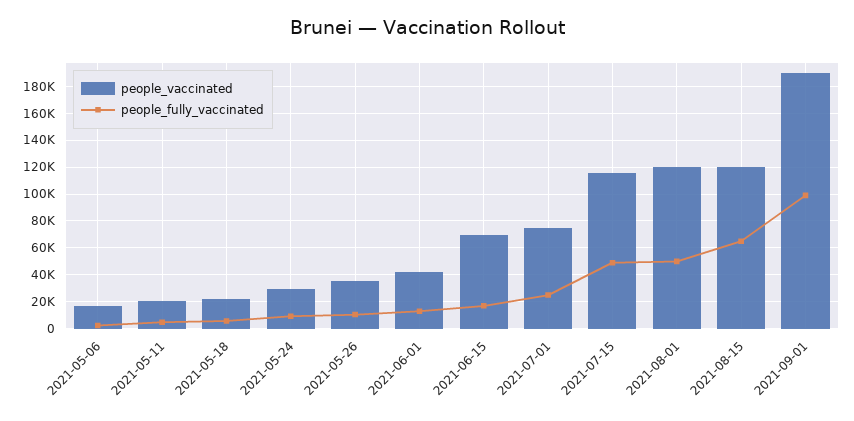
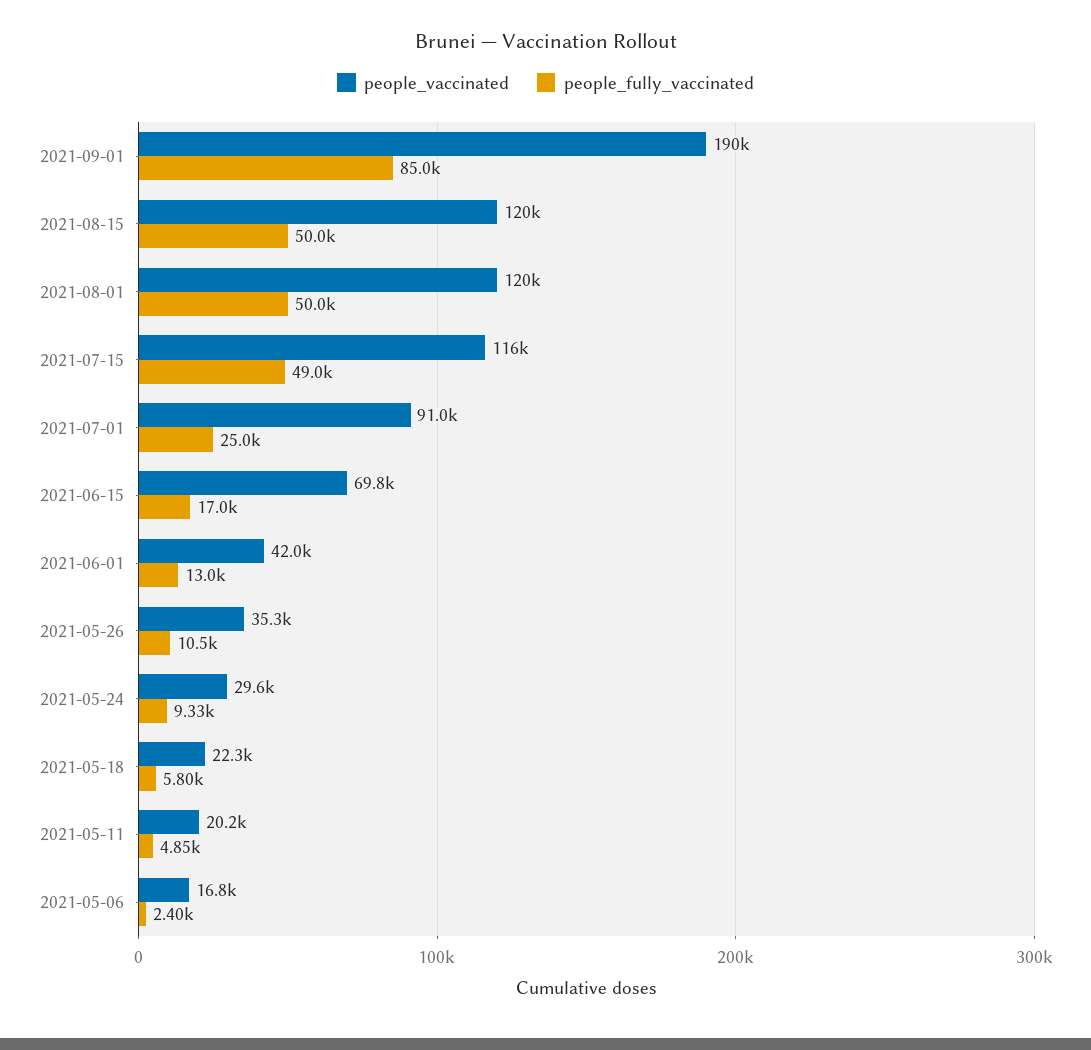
people_vaccinated, 2021-07-01: 75000 -> 91000
people_fully_vaccinated, 2021-08-15: 65000 -> 50000
people_fully_vaccinated, 2021-09-01: 100000 -> 85000

